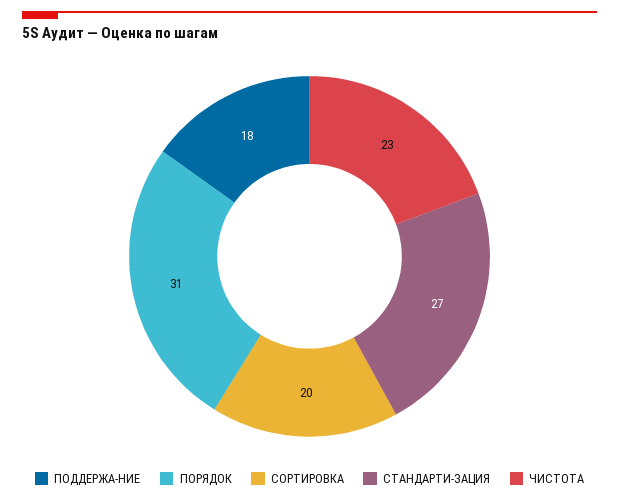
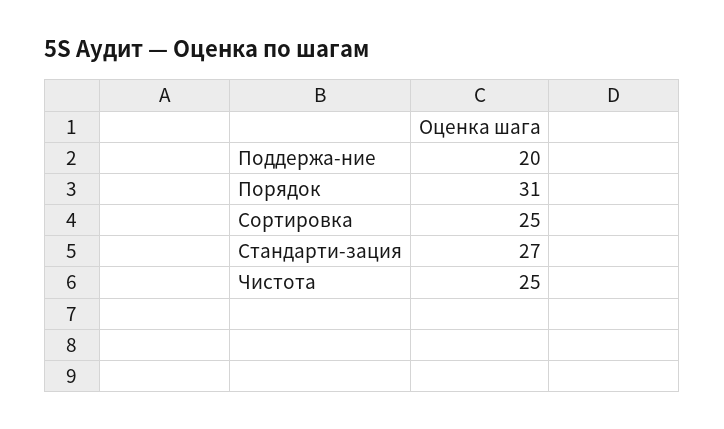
ПОДДЕРЖА-НИЕ: 18 -> 20
СОРТИРОВКА: 20 -> 25
ЧИСТОТА: 23 -> 25

